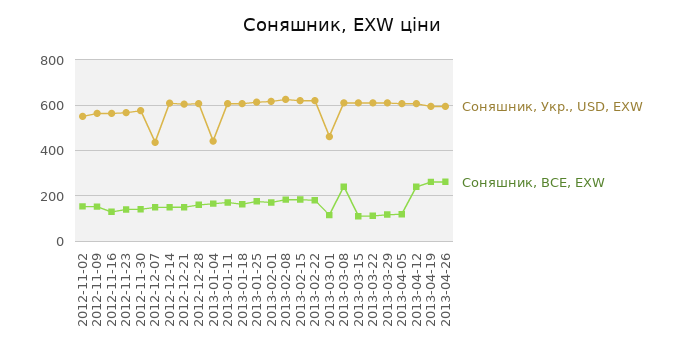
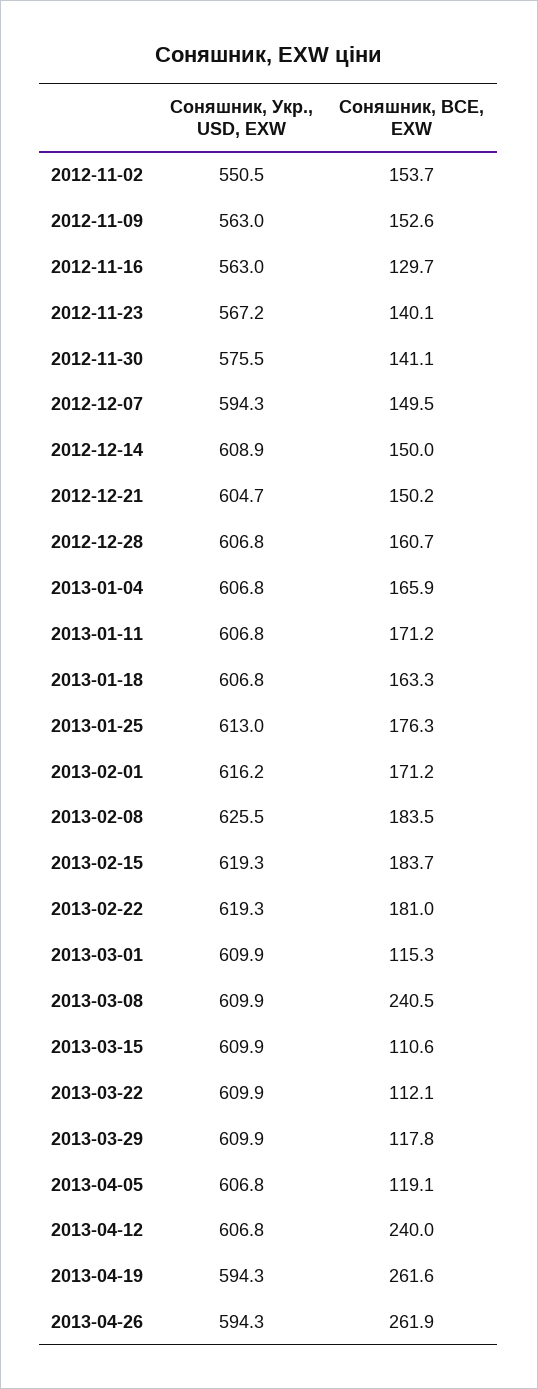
Соняшник, Укр., USD, EXW, 2012-12-07: 450 -> 594.3
Соняшник, Укр., USD, EXW, 2013-01-04: 450 -> 606.8
Соняшник, Укр., USD, EXW, 2013-03-01: 450 -> 609.9

